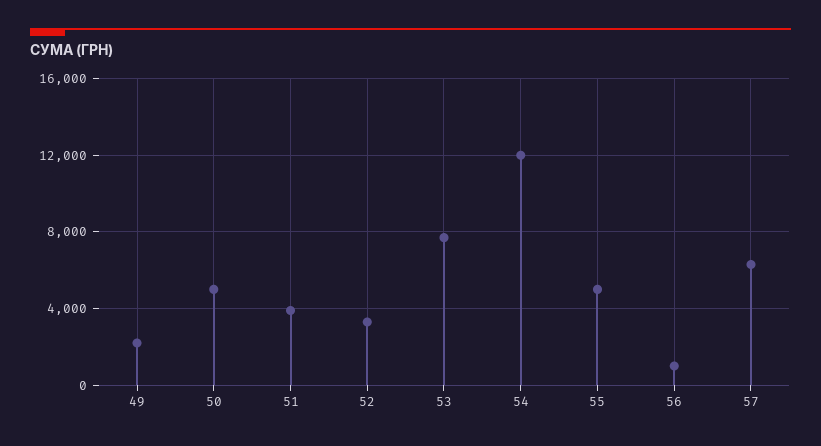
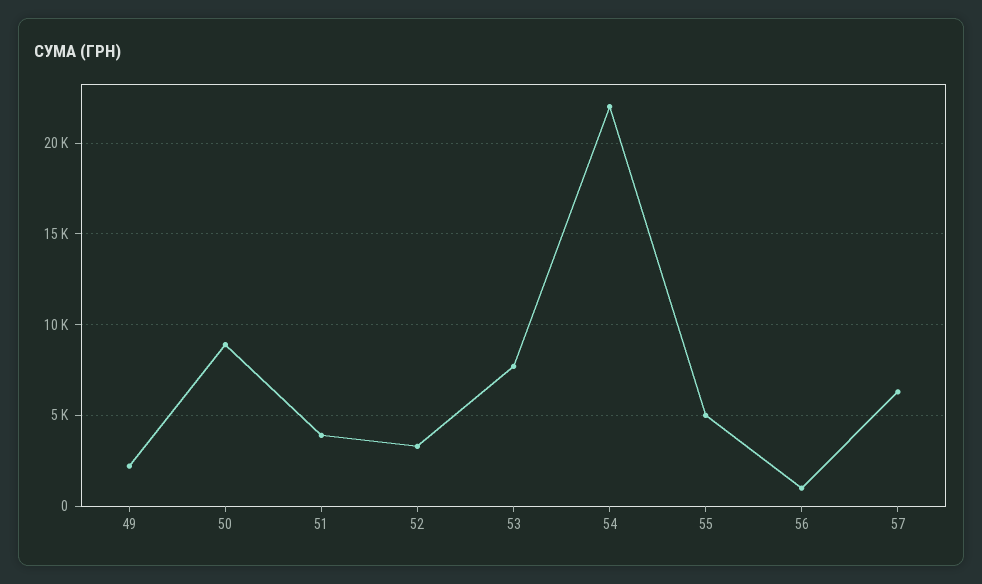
50: 5000 -> 9000
54: 12000 -> 22000

